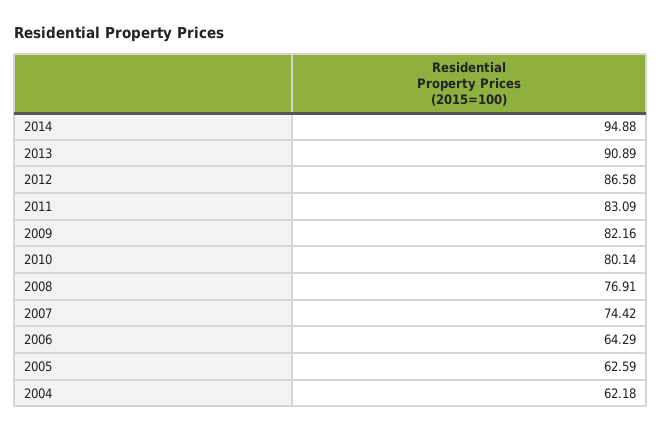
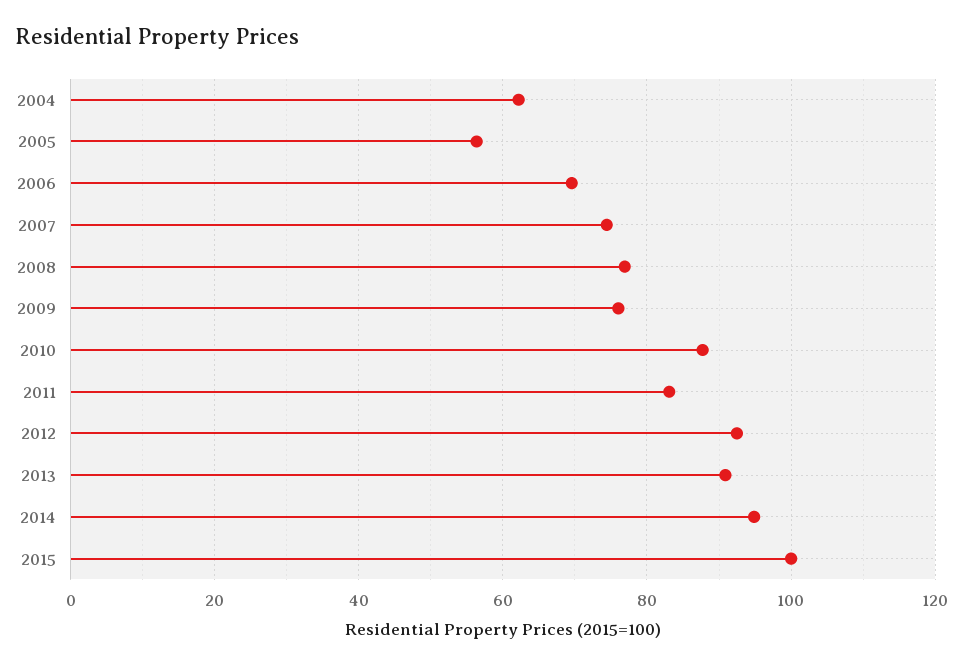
2012: 86.58 -> 92
2009: 82.16 -> 76
2010: 80.14 -> 88
2006: 64.29 -> 70
2005: 62.59 -> 56
2015: none -> 100

